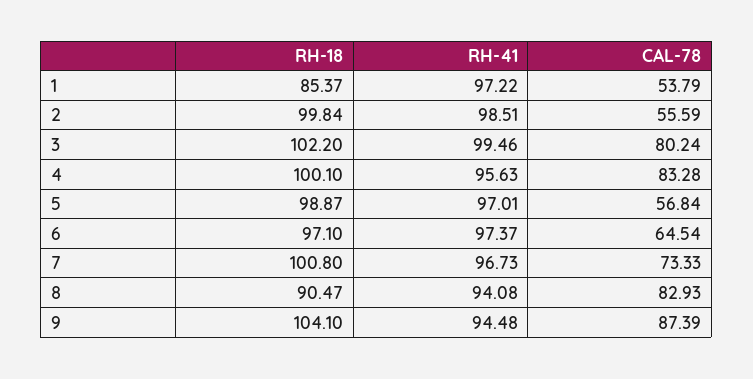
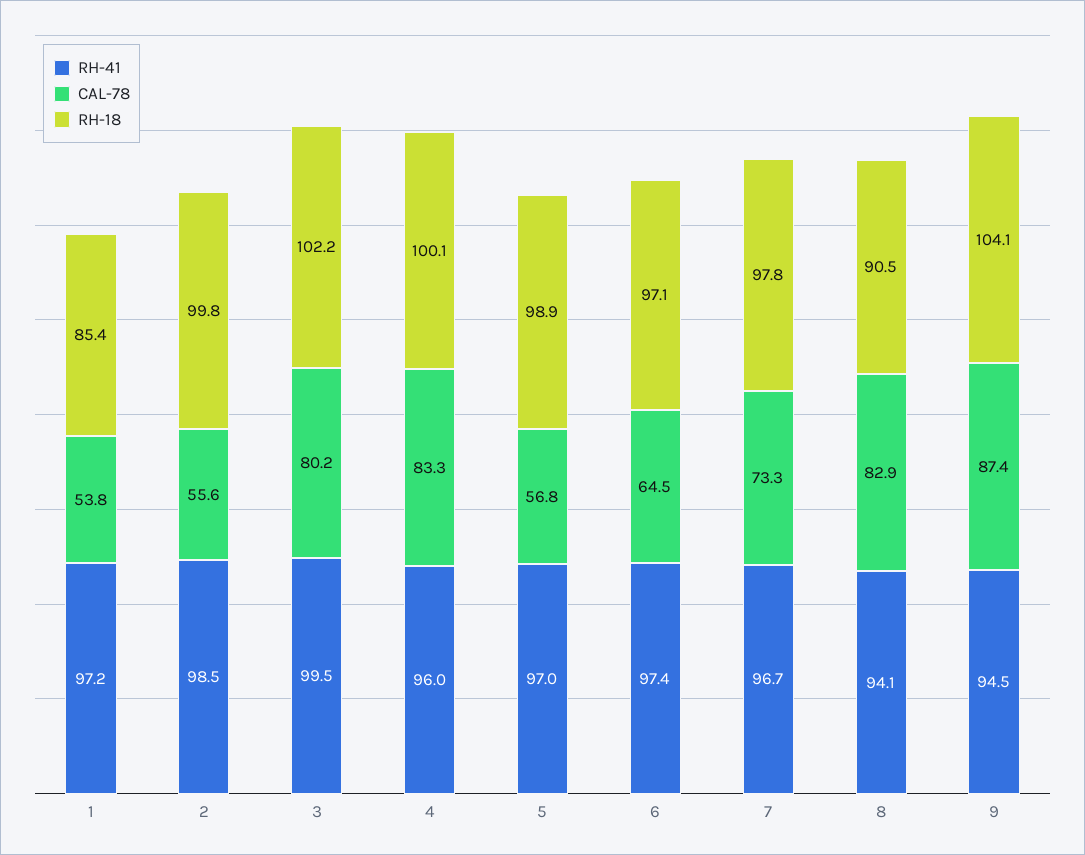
RH-41, 4: 95.63 -> 96
RH-18, 7: 100.8 -> 97.8

